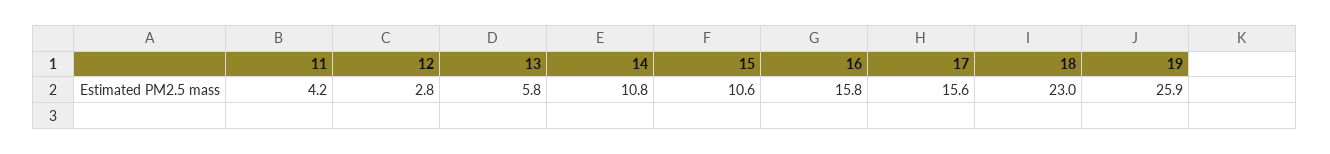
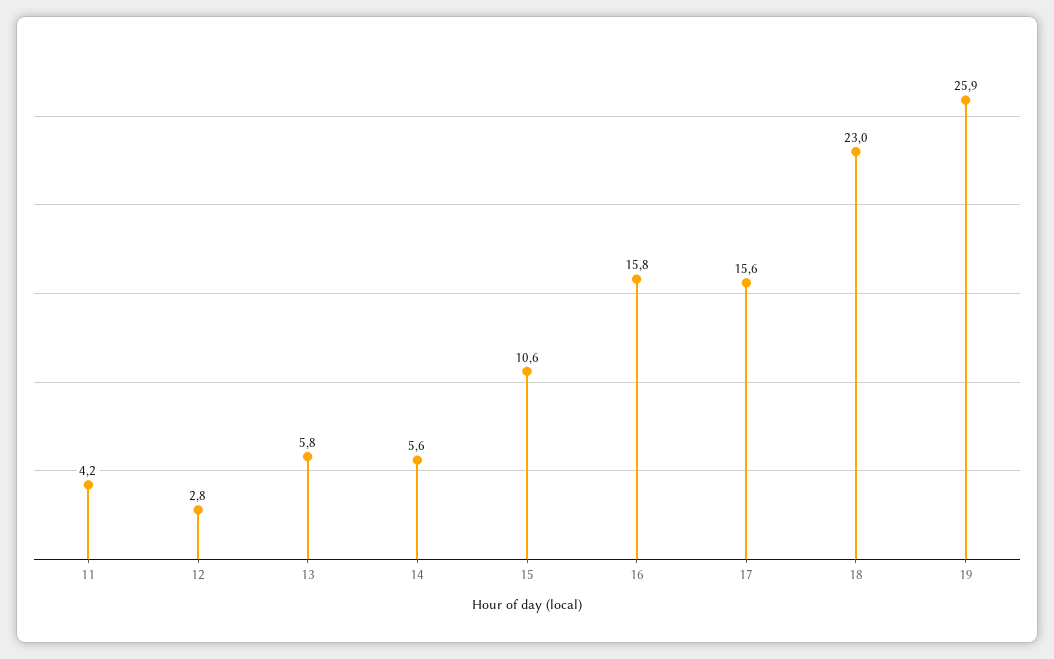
14: 10.8 -> 5.6

